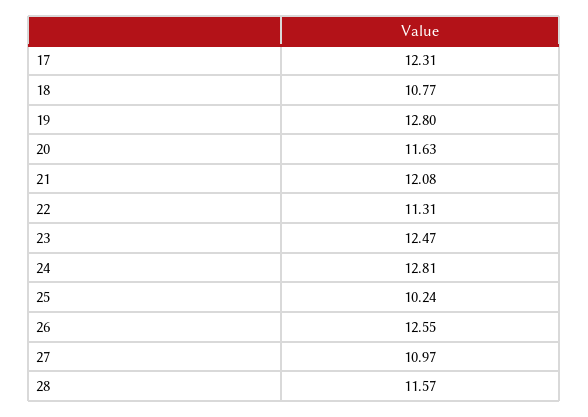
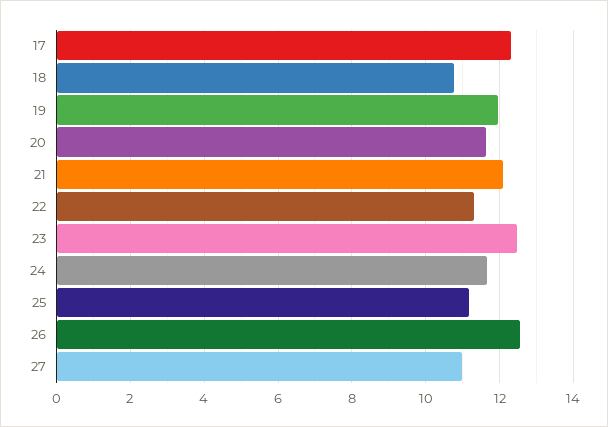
19: 12.8 -> 12
24: 12.81 -> 11.6
25: 10.24 -> 11.2
28: 11.57 -> none

